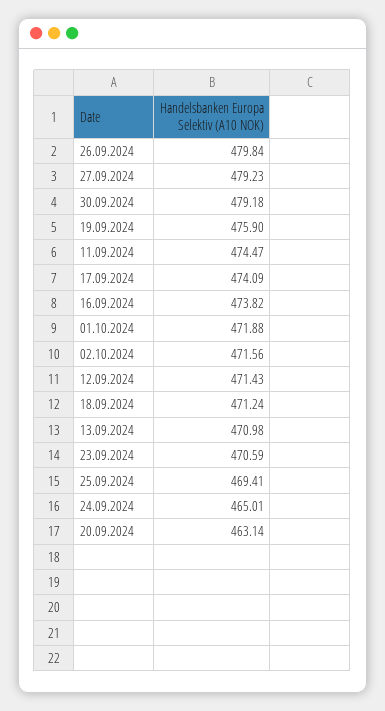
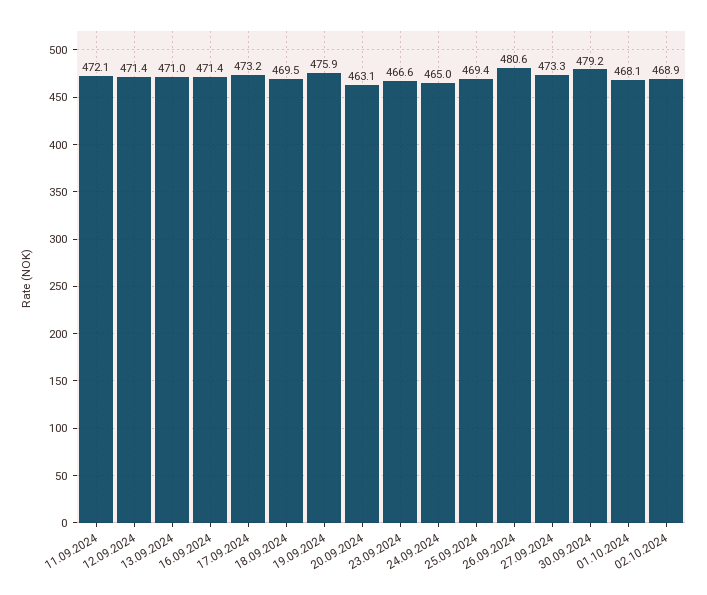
26.09.2024: 479.84 -> 480.6
27.09.2024: 479.23 -> 473.3
11.09.2024: 474.47 -> 472.1
17.09.2024: 474.09 -> 473.2
16.09.2024: 473.82 -> 471.4
01.10.2024: 471.88 -> 468.1
02.10.2024: 471.56 -> 468.9
18.09.2024: 471.24 -> 469.5
23.09.2024: 470.59 -> 466.6

